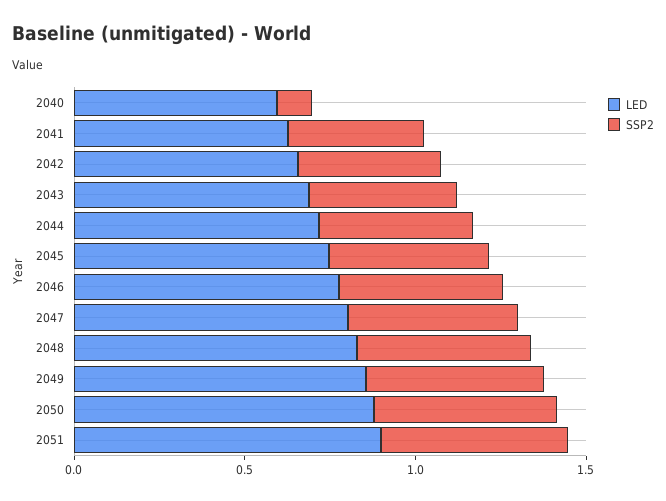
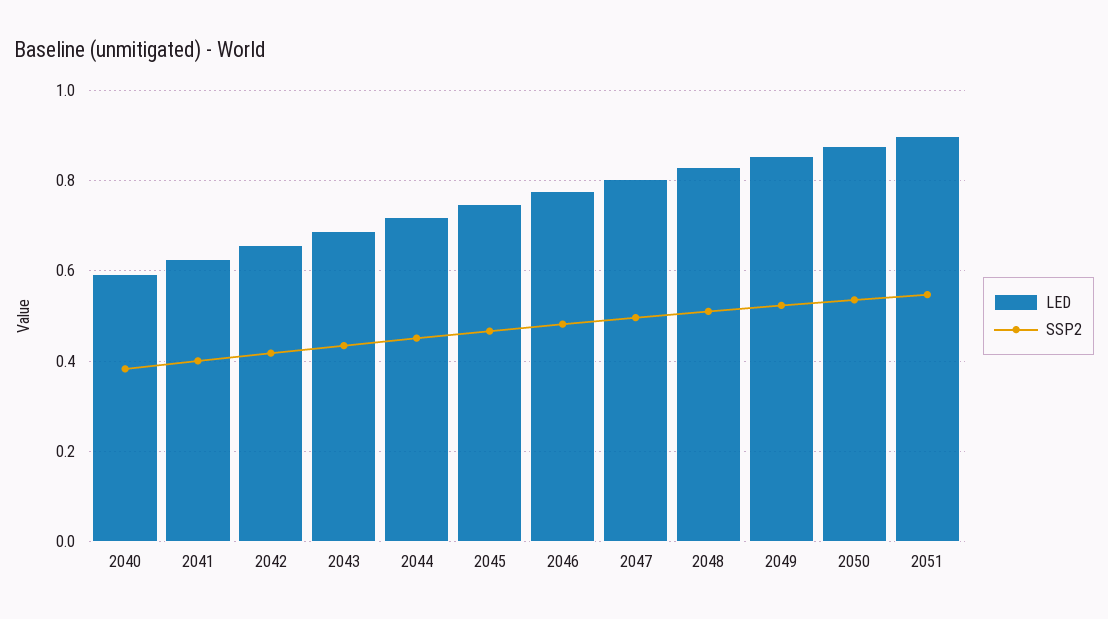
SSP2, 2040: 0.1 -> 0.38

